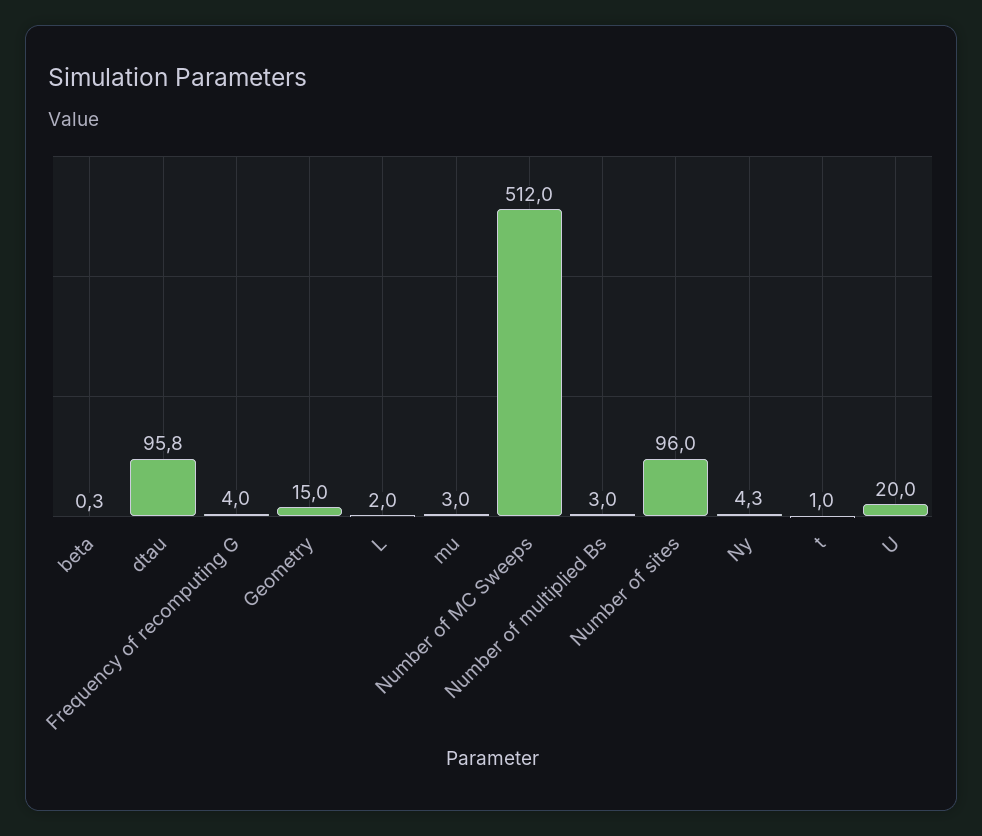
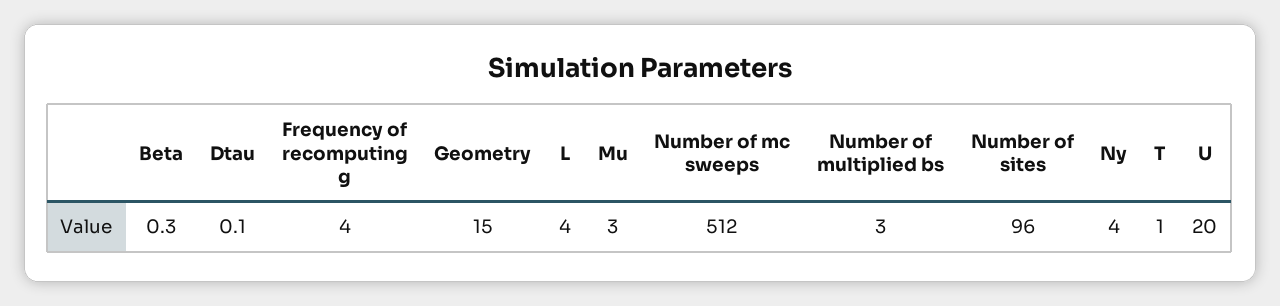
dtau: 95.8 -> 0.1
L: 2 -> 4
Ny: 4.3 -> 4

